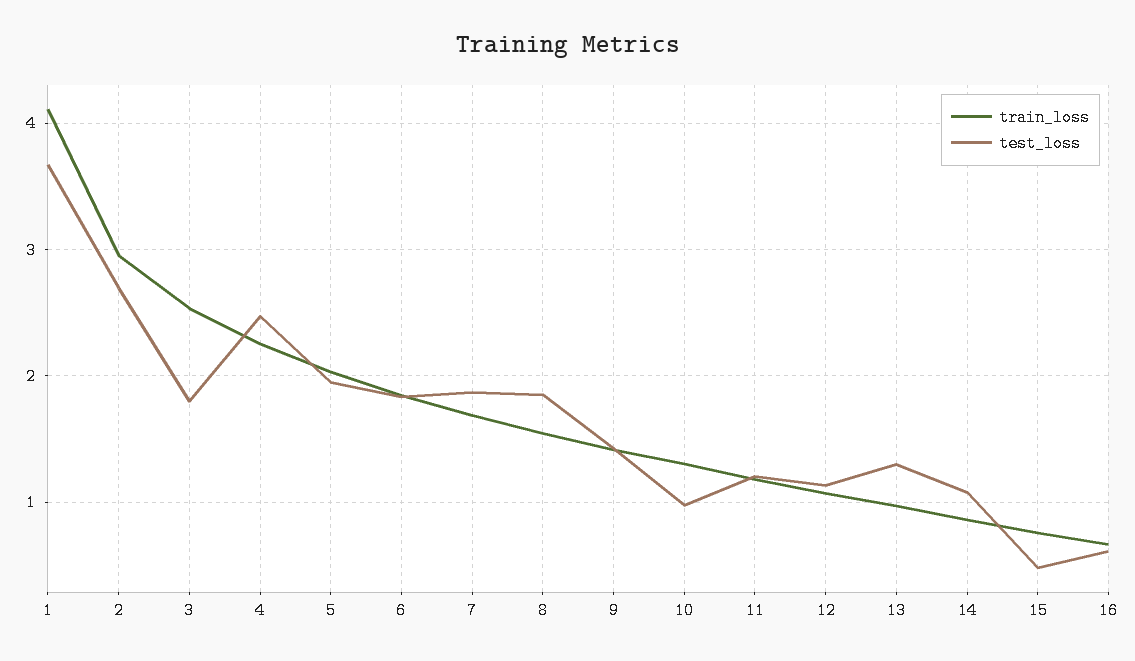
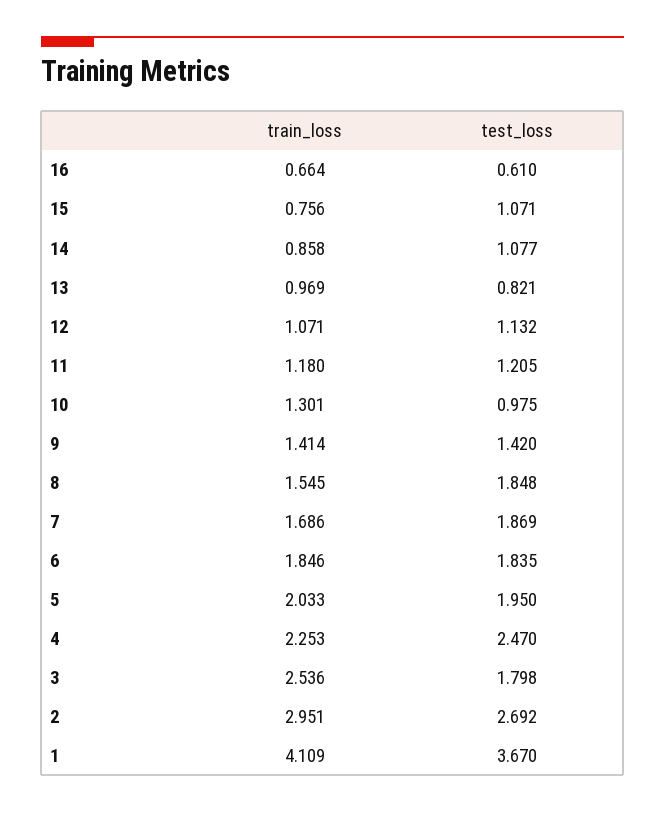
test_loss, 13: 1.3 -> 0.821
test_loss, 15: 0.5 -> 1.071

